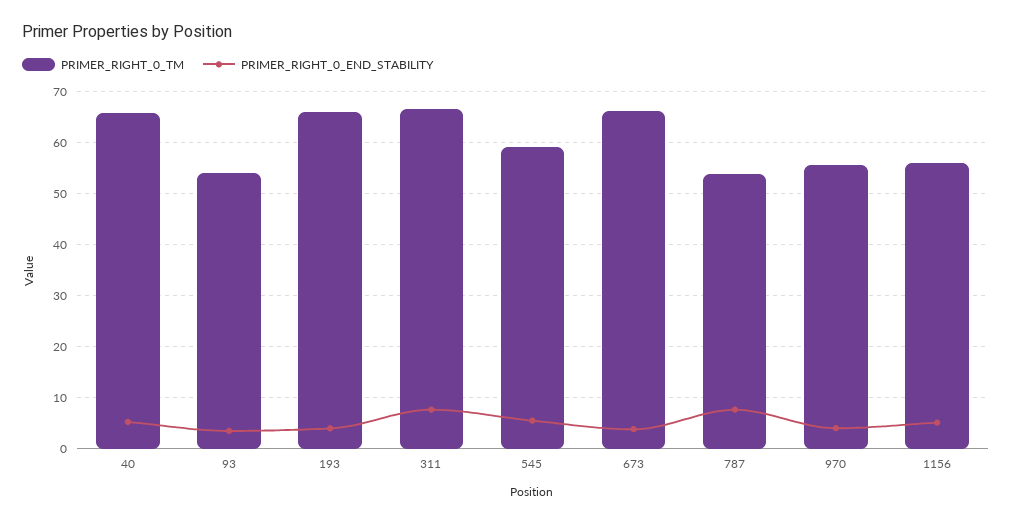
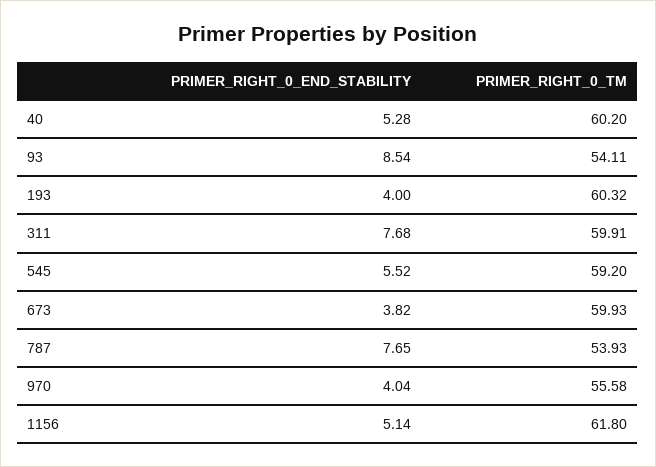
PRIMER_RIGHT_0_TM, 40: 66 -> 60.2
PRIMER_RIGHT_0_END_STABILITY, 93: 4 -> 8.54
PRIMER_RIGHT_0_TM, 193: 66 -> 60.32
PRIMER_RIGHT_0_TM, 311: 66 -> 59.91
PRIMER_RIGHT_0_TM, 673: 66 -> 59.93
PRIMER_RIGHT_0_TM, 1156: 56 -> 61.8

